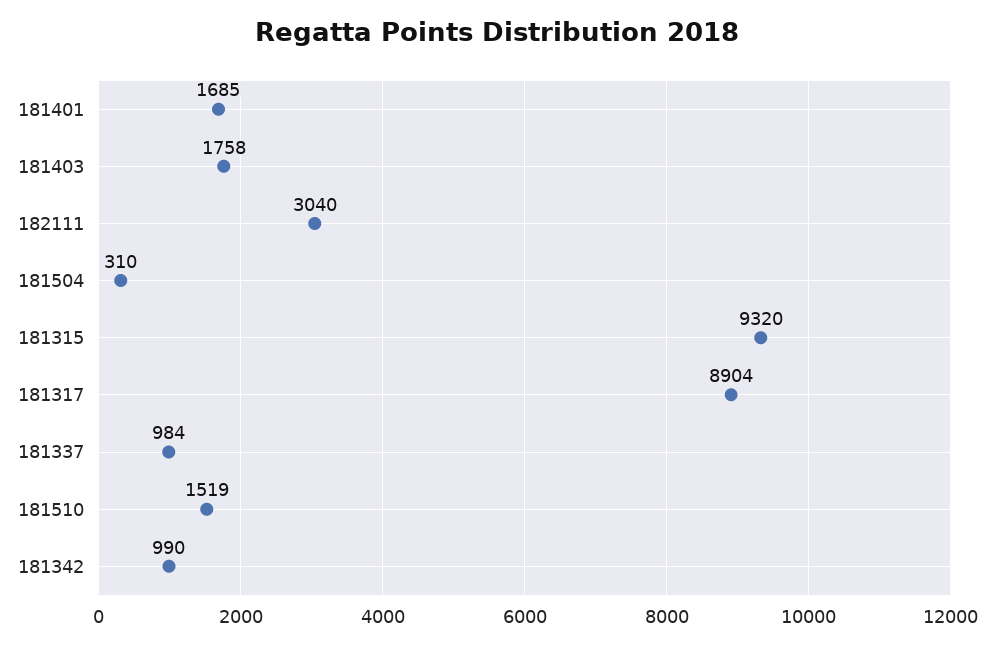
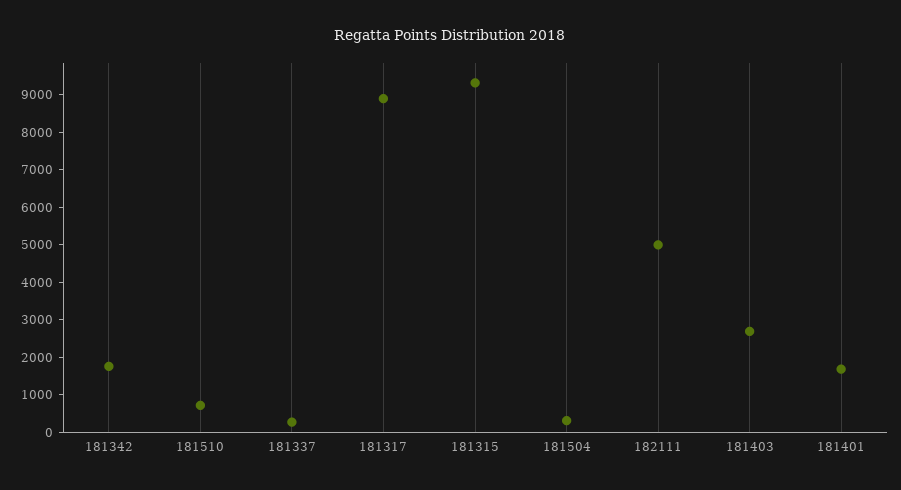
181403: 1758 -> 2750
182111: 3040 -> 5000
181337: 984 -> 250
181510: 1519 -> 750
181342: 990 -> 1750

